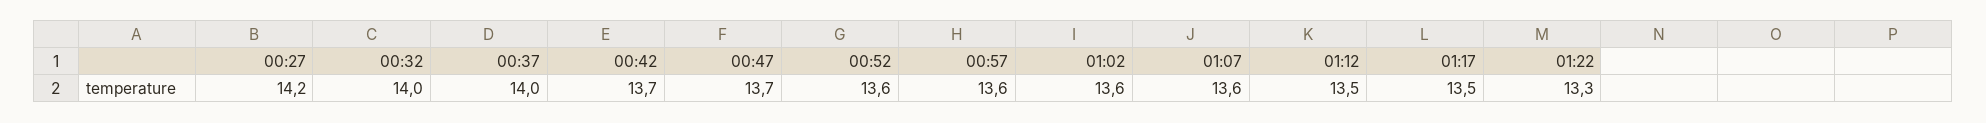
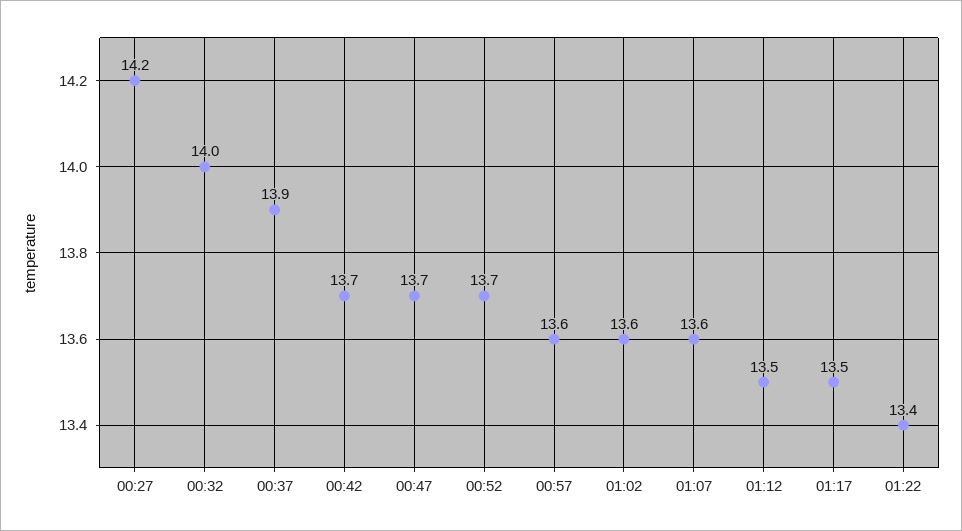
00:37: 14 -> 13.9
00:52: 13.6 -> 13.7
01:22: 13.3 -> 13.4

